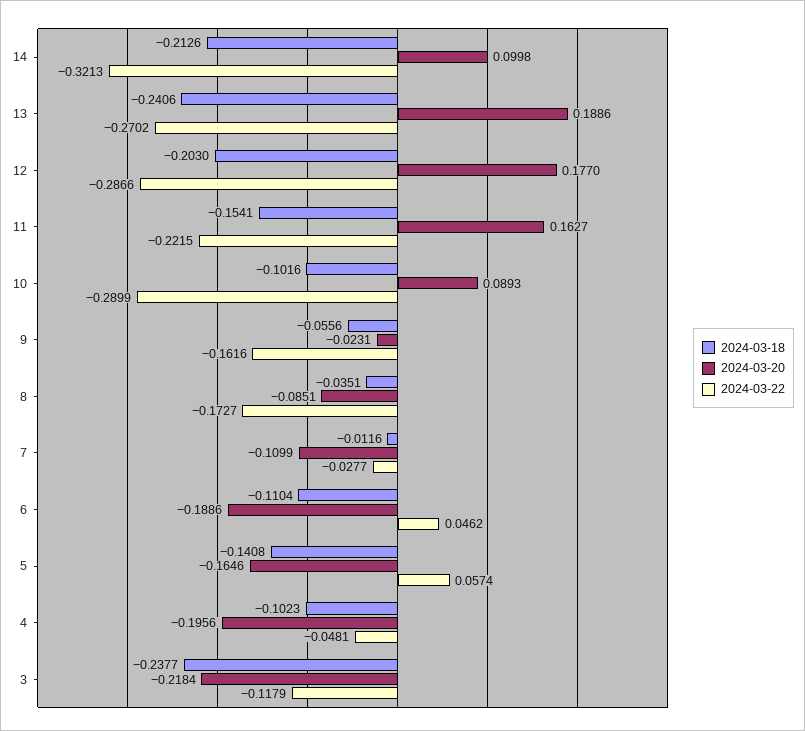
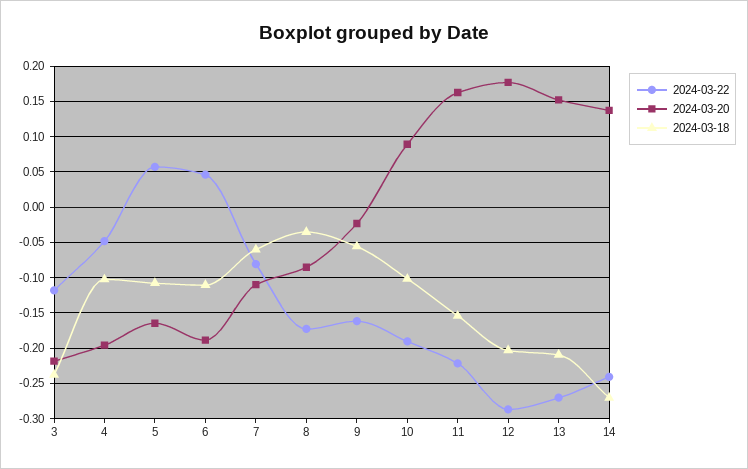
2024-03-18, 14: -0.2126 -> -0.27
2024-03-20, 14: 0.0998 -> 0.14
2024-03-22, 14: -0.3213 -> -0.24
2024-03-18, 13: -0.2406 -> -0.21
2024-03-20, 13: 0.1886 -> 0.15
2024-03-22, 10: -0.2899 -> -0.19
2024-03-18, 7: -0.0116 -> -0.06
2024-03-22, 7: -0.0277 -> -0.08
2024-03-18, 5: -0.1408 -> -0.11

